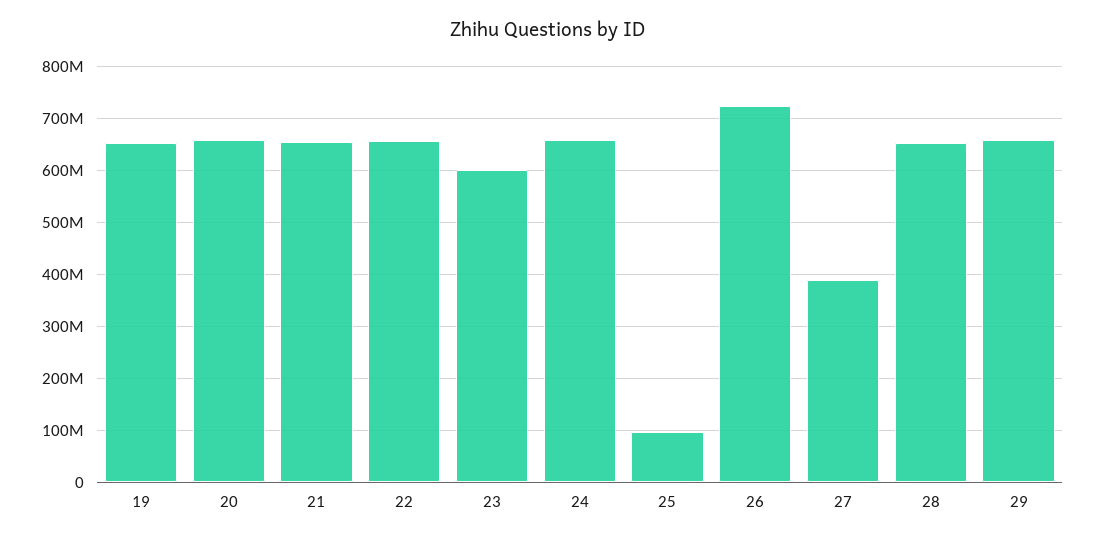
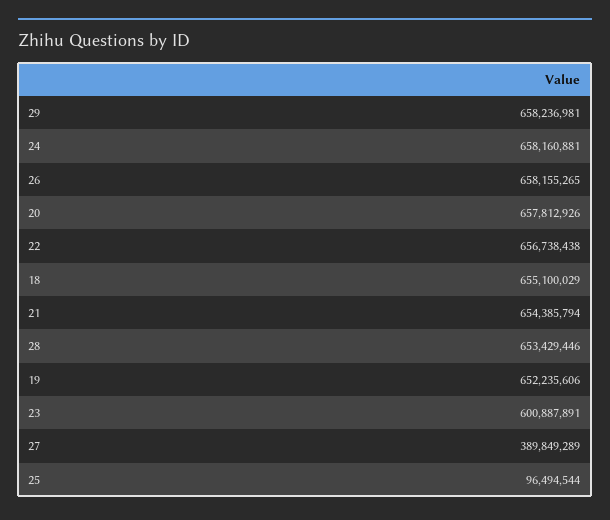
26: 720000000 -> 658155265
18: none -> 655100029

